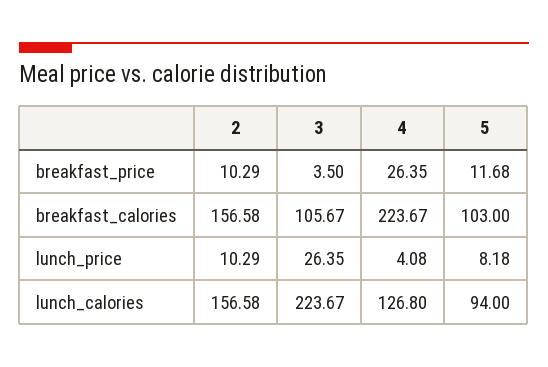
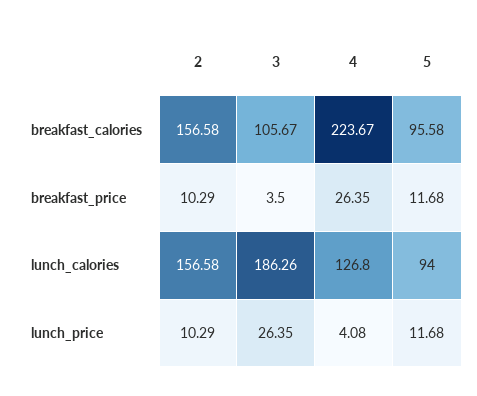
5, breakfast_calories: 103 -> 95.58
5, lunch_price: 8.18 -> 11.68
3, lunch_calories: 223.67 -> 186.26

